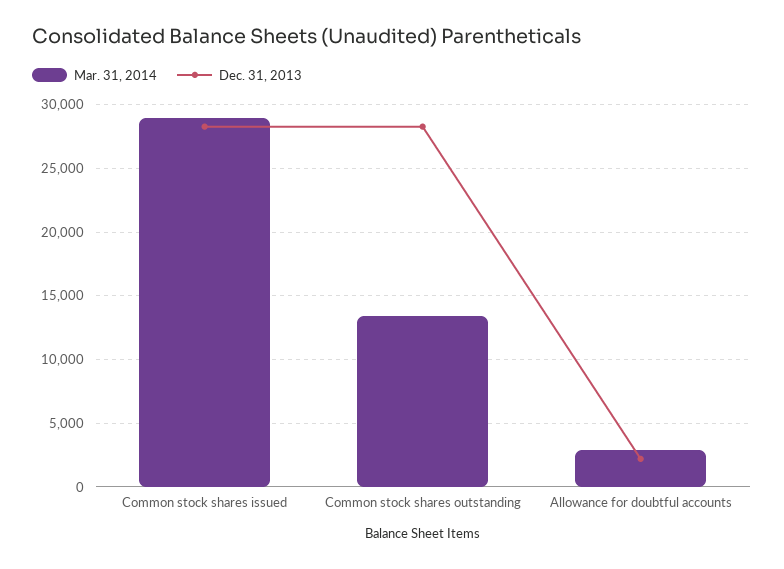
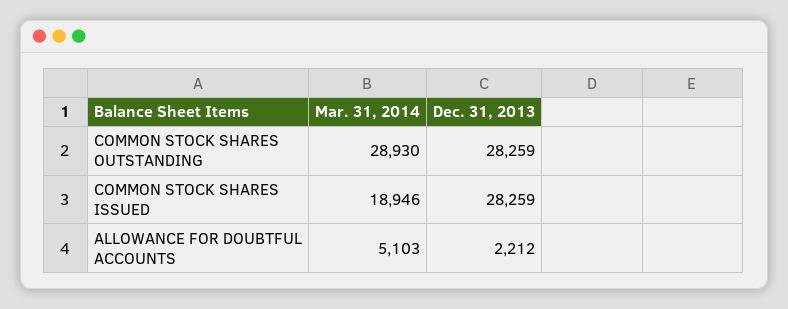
Mar. 31, 2014, Common stock shares issued: 29000 -> 18946
Mar. 31, 2014, Common stock shares outstanding: 13500 -> 28930
Mar. 31, 2014, Allowance for doubtful accounts: 3000 -> 5103

